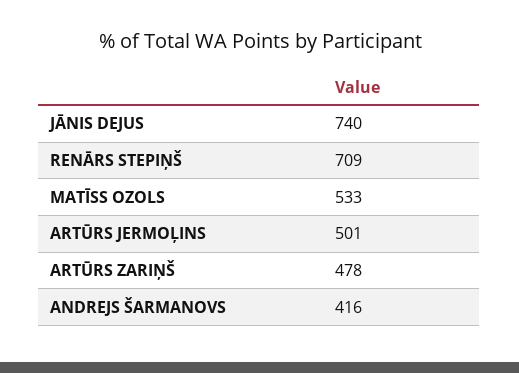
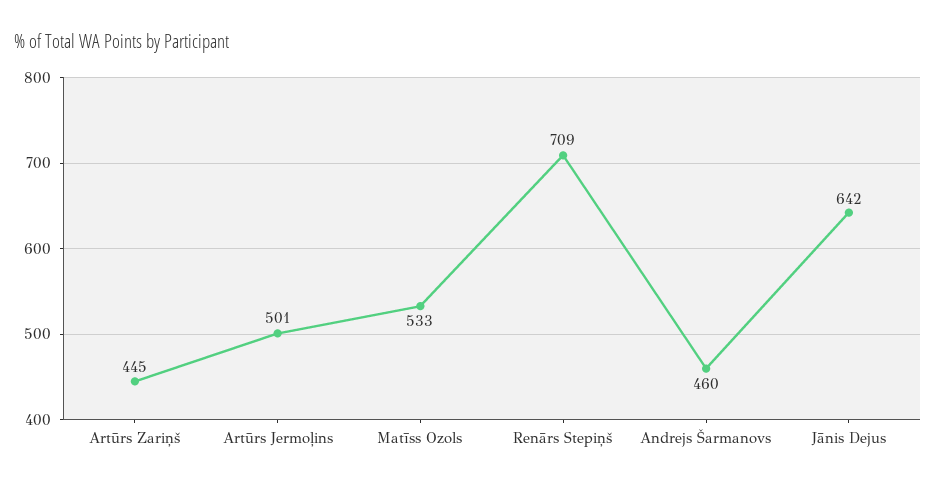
JĀNIS DEJUS: 740 -> 642
ARTŪRS ZARIŅŠ: 478 -> 445
ANDREJS ŠARMANOVS: 416 -> 460

